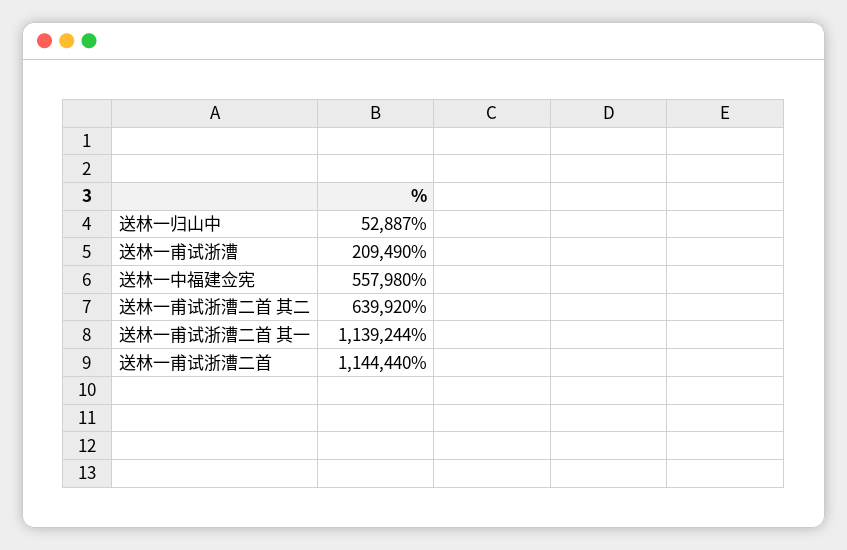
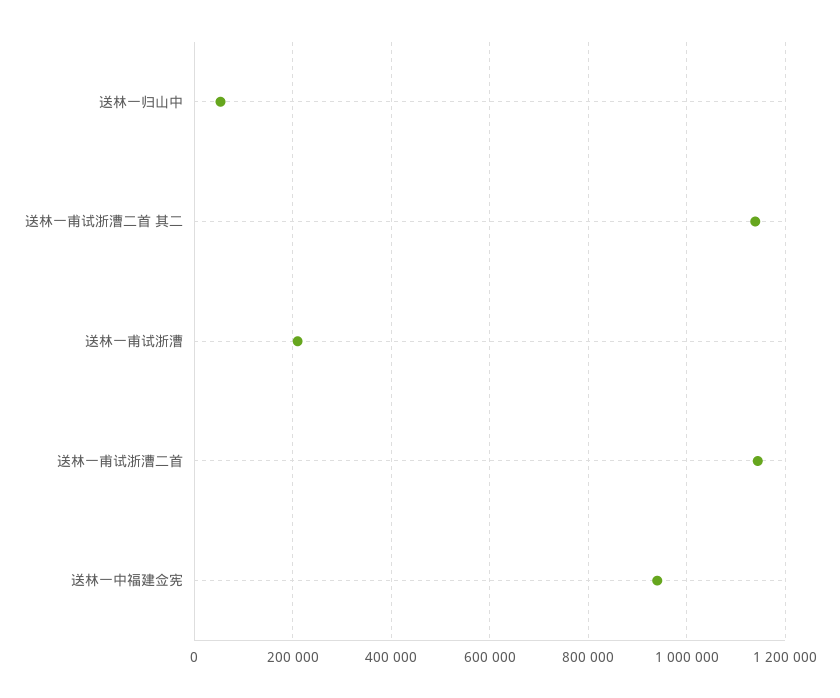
送林一中福建佥宪: 557980 -> 940000
送林一甫试浙漕二首 其二: 639920 -> 1140000
送林一甫试浙漕二首 其一: 1139244 -> none

